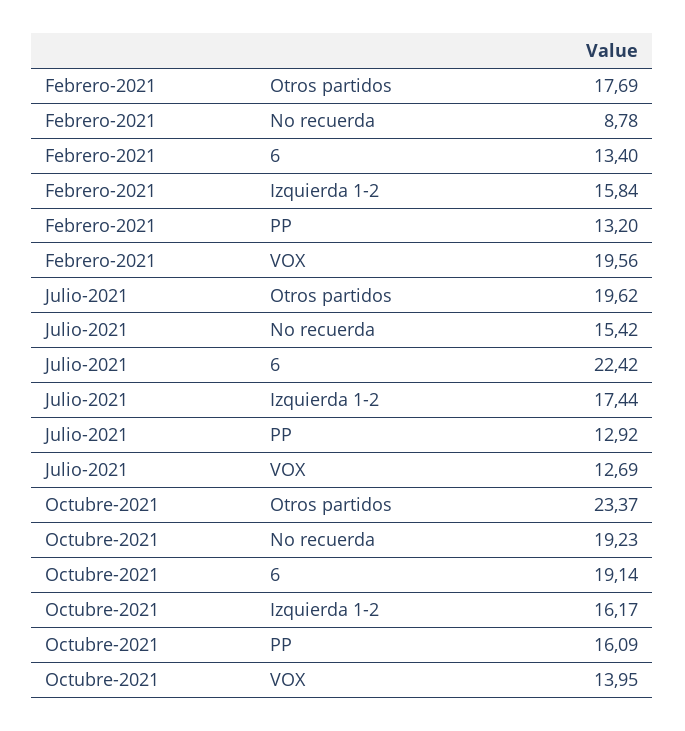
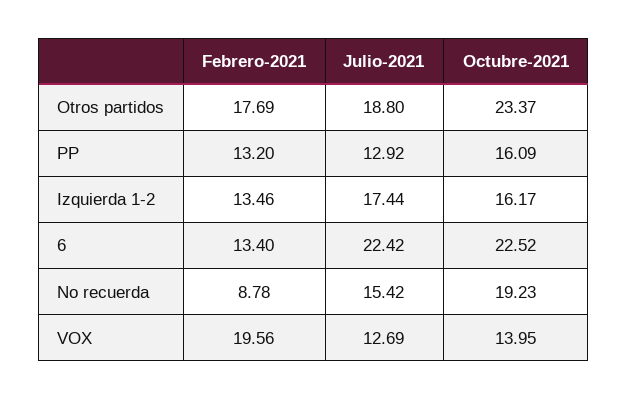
Febrero-2021, Izquierda 1-2: 15.84 -> 13.46
Julio-2021, Otros partidos: 19.62 -> 18.8
Octubre-2021, 6: 19.14 -> 22.52

